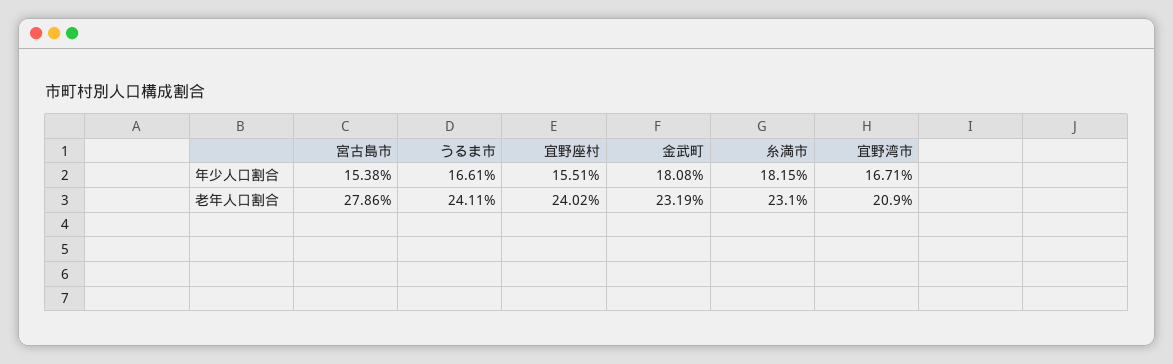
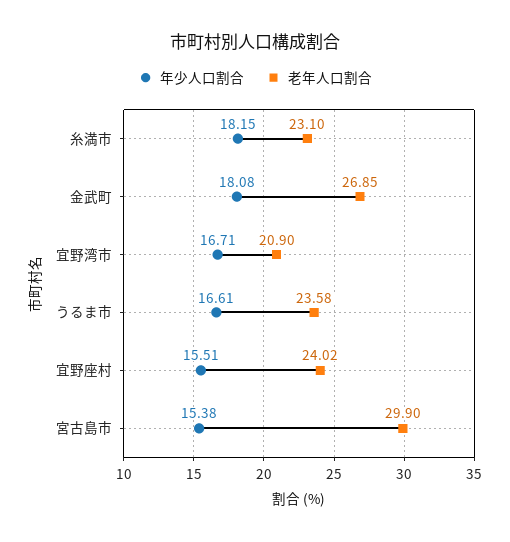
老年人口割合, 宮古島市: 27.86 -> 29.9
老年人口割合, うるま市: 24.11 -> 23.58
老年人口割合, 金武町: 23.19 -> 26.85

